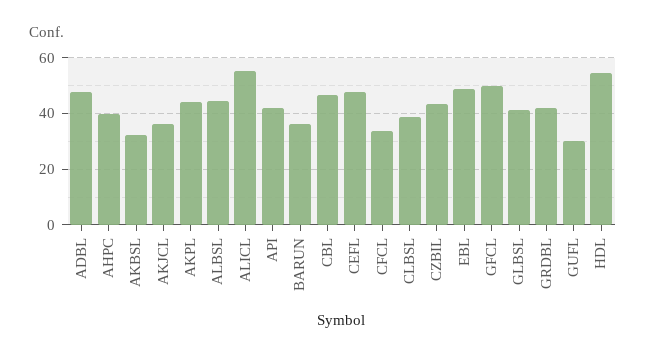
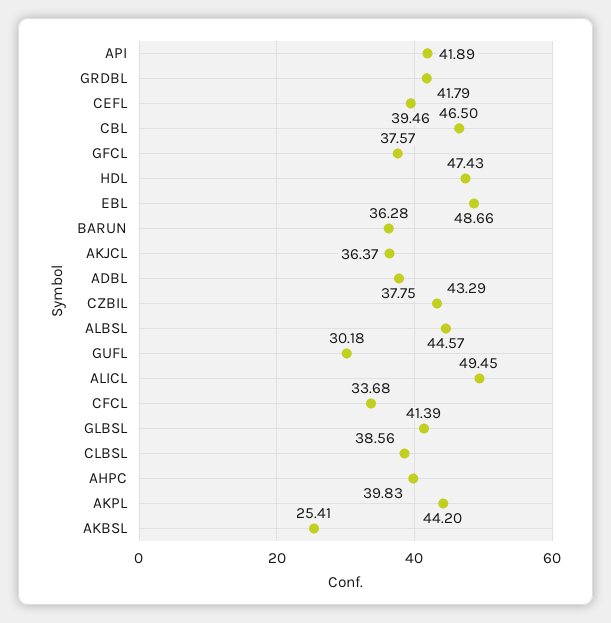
ADBL: 47.5 -> 37.75
AKBSL: 32.5 -> 25.41
ALICL: 55 -> 49.45
CEFL: 47.5 -> 39.46
GFCL: 50 -> 37.57
HDL: 55 -> 47.43

